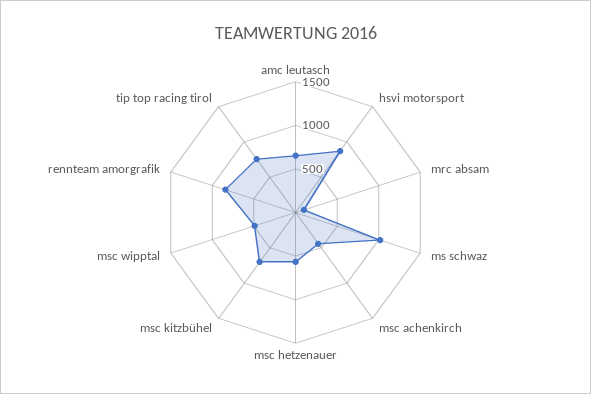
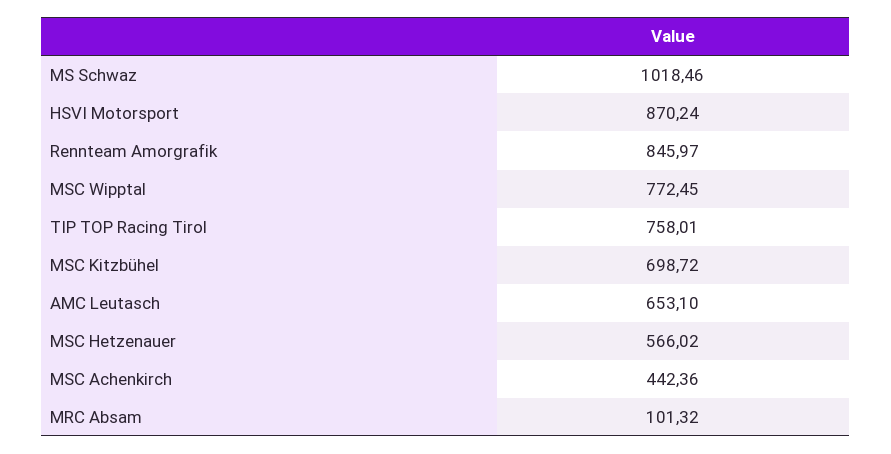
msc wipptal: 500 -> 772.45

